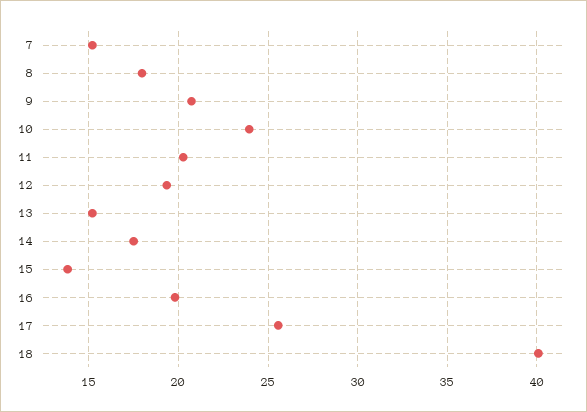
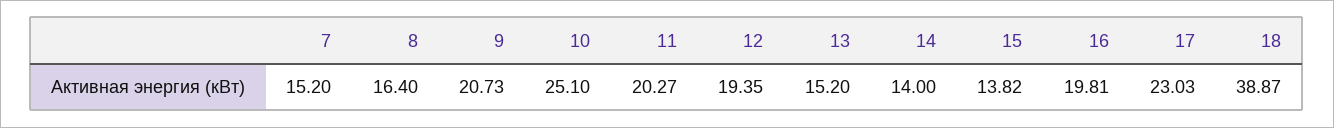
8: 18 -> 16.4
10: 24 -> 25.1
14: 17.5 -> 14
17: 25.5 -> 23.03
18: 40 -> 38.87

